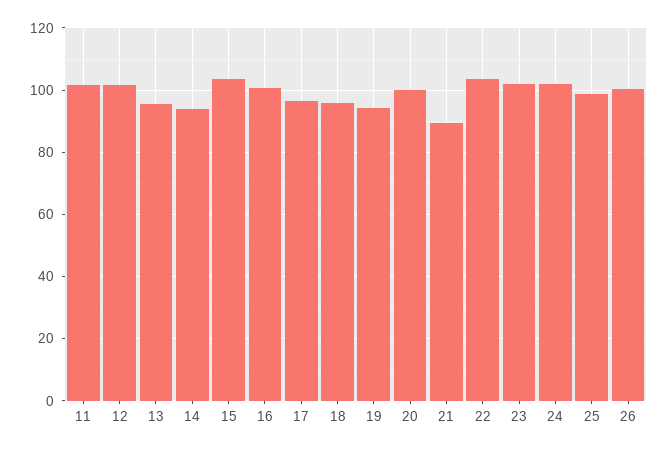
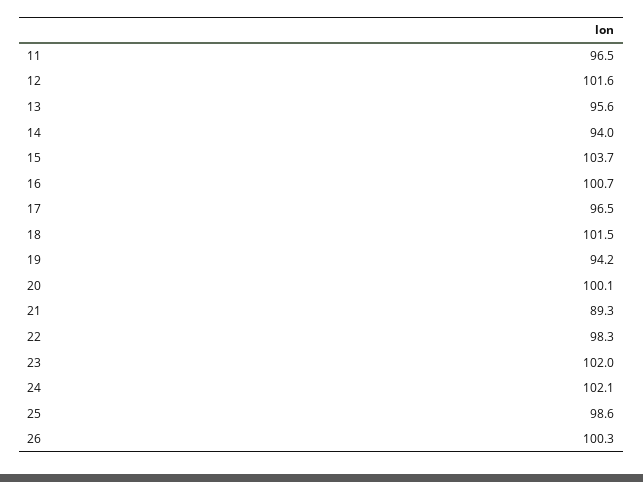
11: 102 -> 96.5
18: 96 -> 101.5
22: 104 -> 98.3

